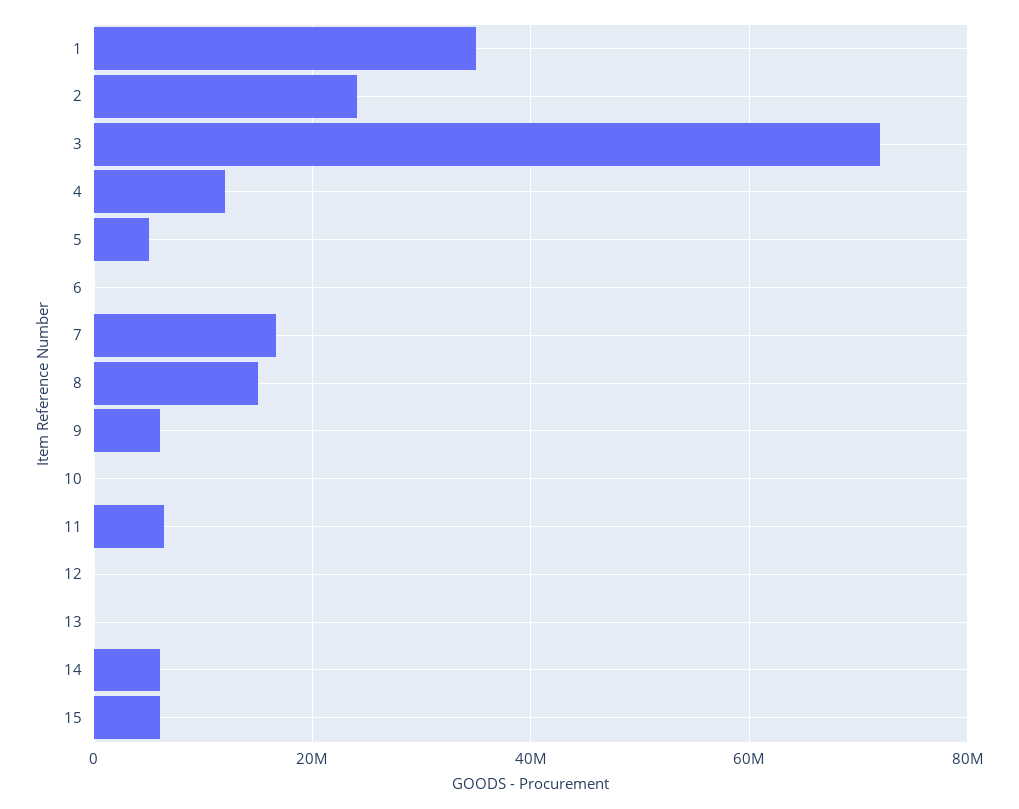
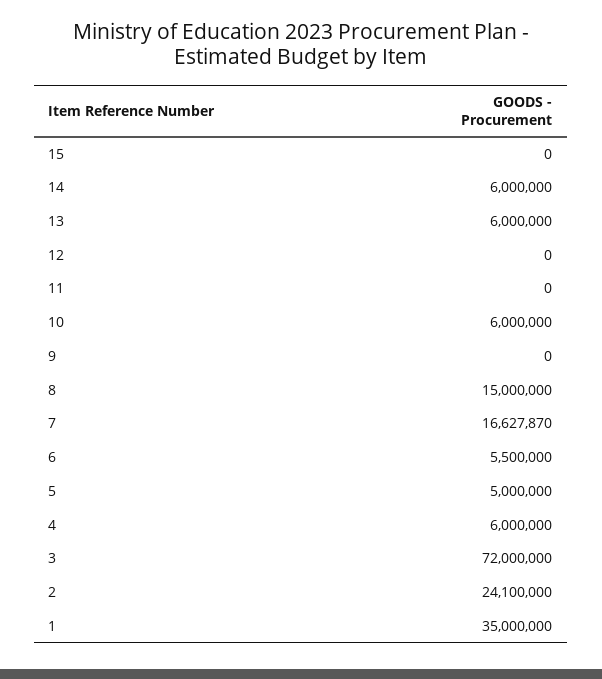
4: 12000000 -> 6000000
6: 0 -> 5500000
9: 6000000 -> 0
10: 0 -> 6000000
11: 6000000 -> 0
13: 0 -> 6000000
15: 6000000 -> 0

